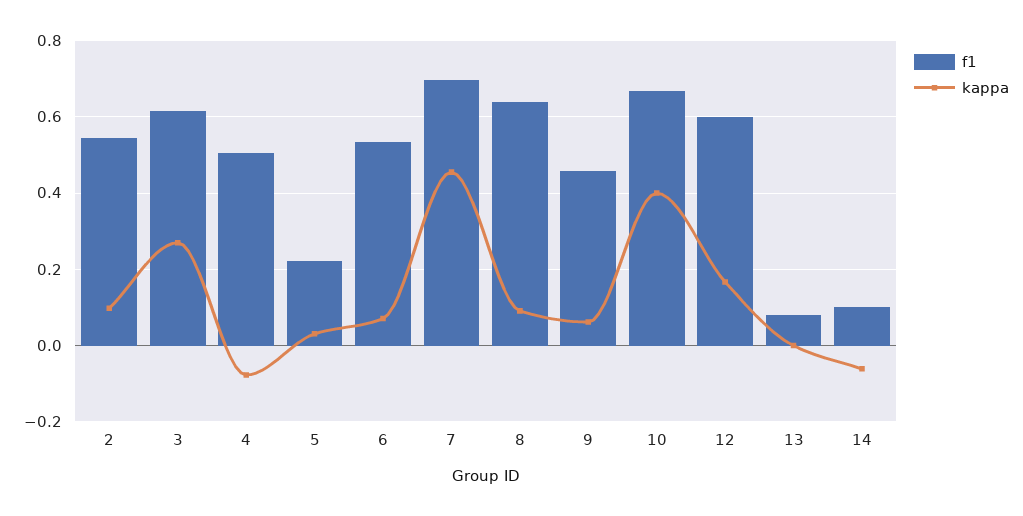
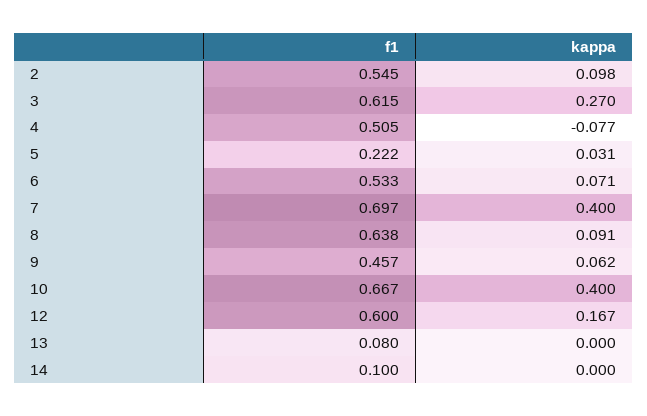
kappa, 7: 0.46 -> 0.4
kappa, 14: -0.06 -> 0

